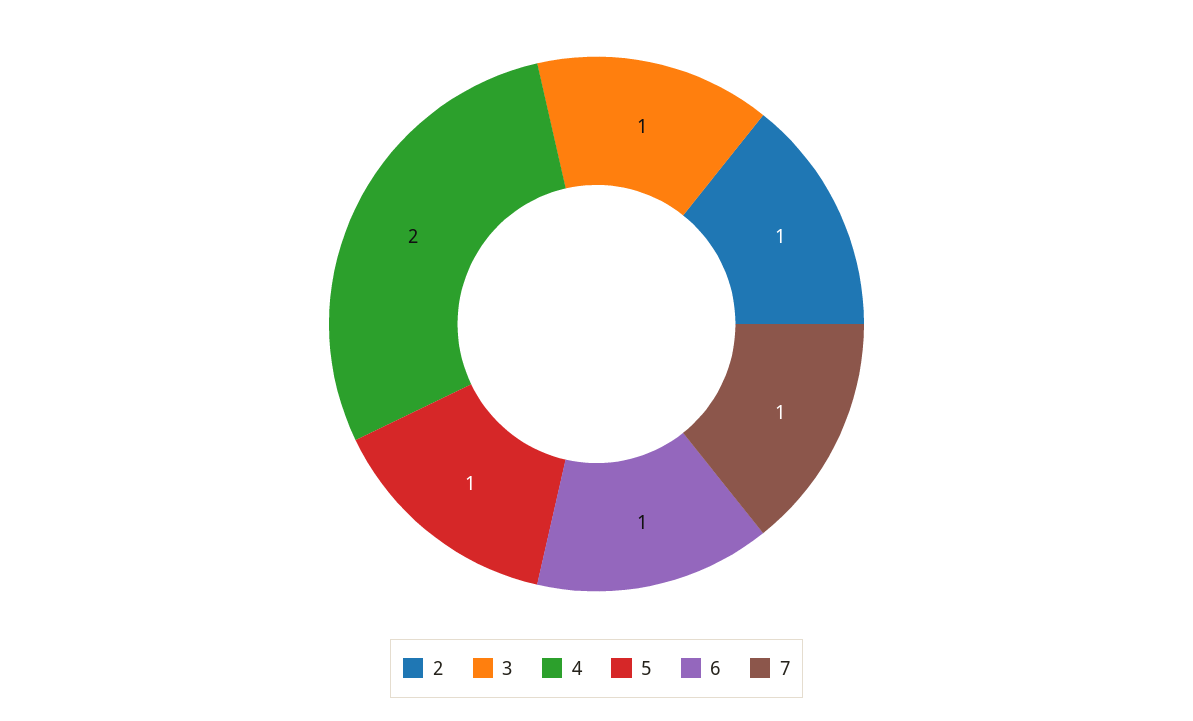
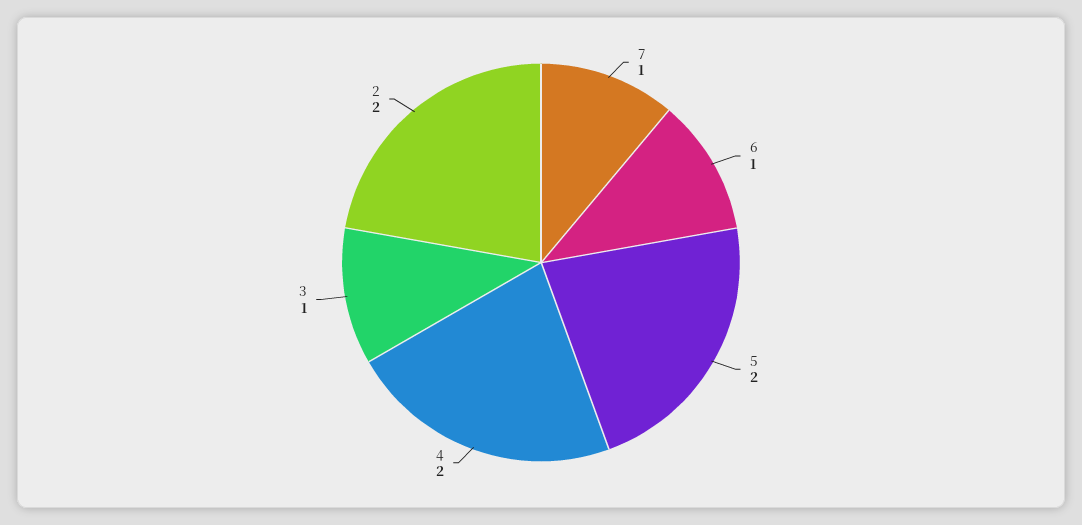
2: 1 -> 2
5: 1 -> 2

